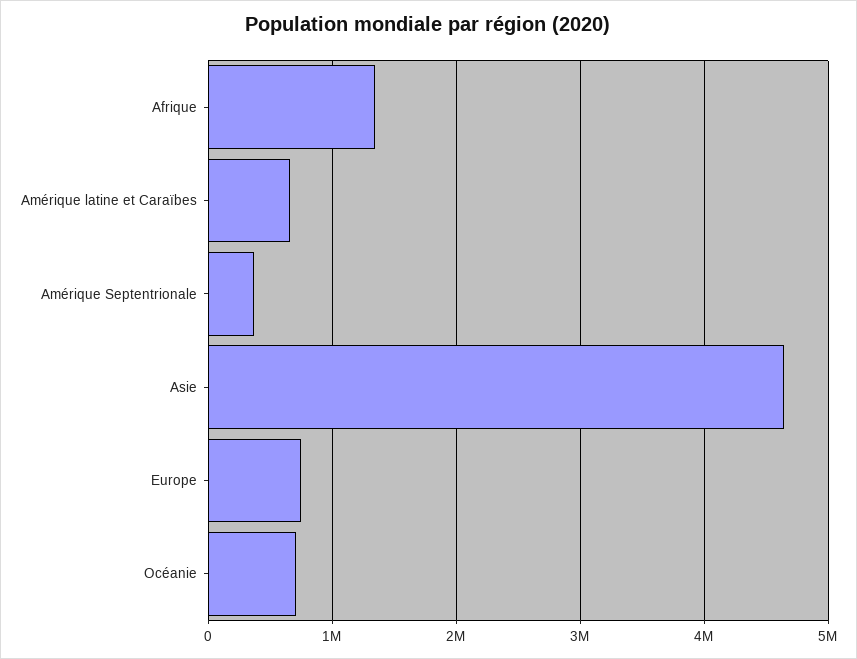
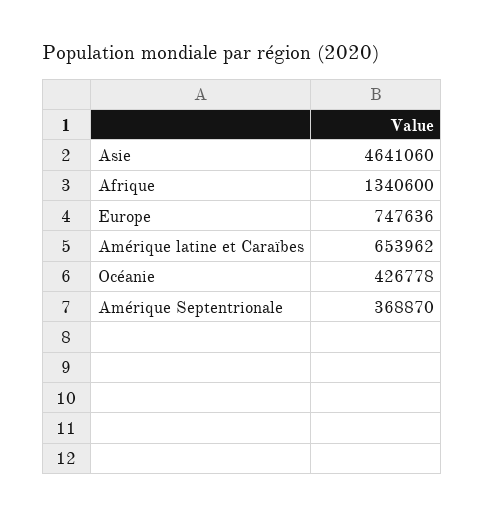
Océanie: 700000 -> 426778

